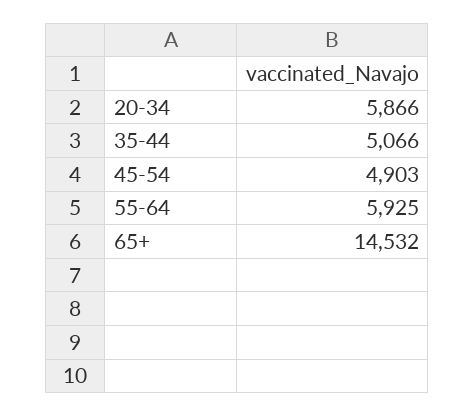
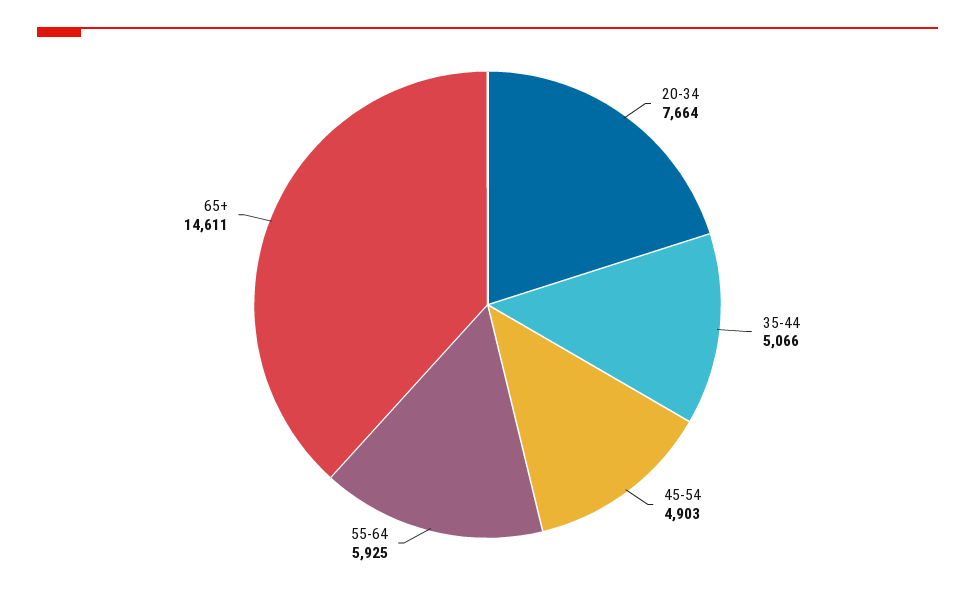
20-34: 5866 -> 7664
65+: 14532 -> 14611

